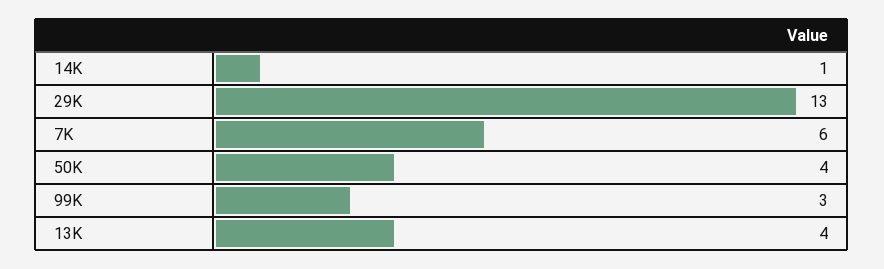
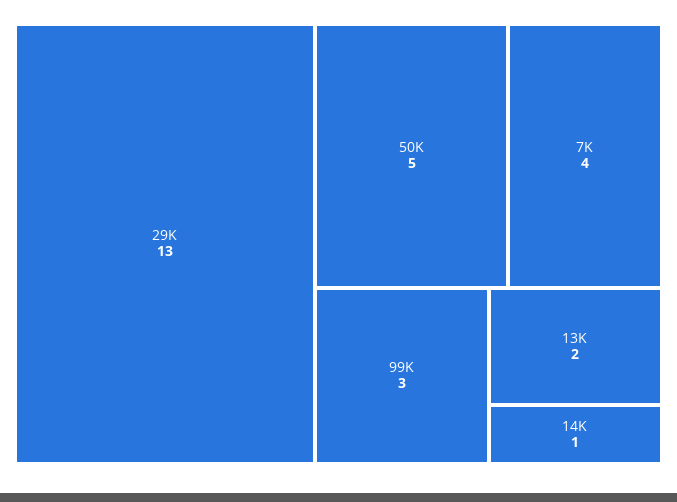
7K: 6 -> 4
50K: 4 -> 5
13K: 4 -> 2

